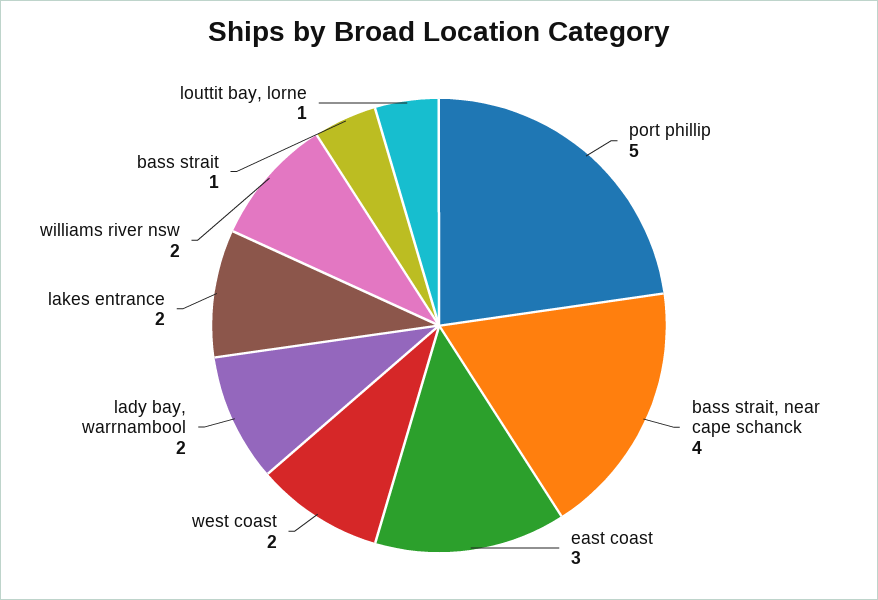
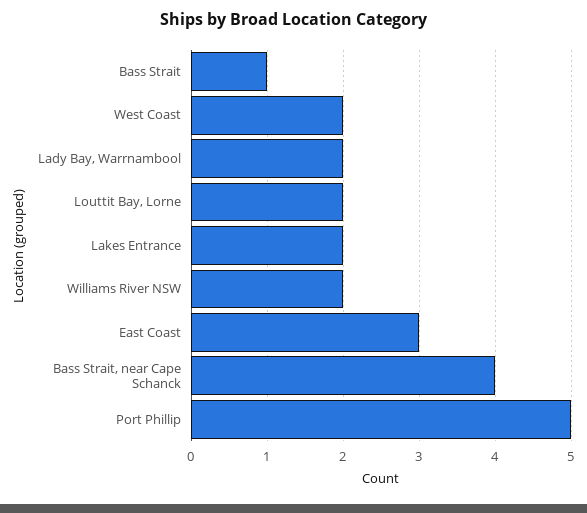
louttit bay, lorne: 1 -> 2

